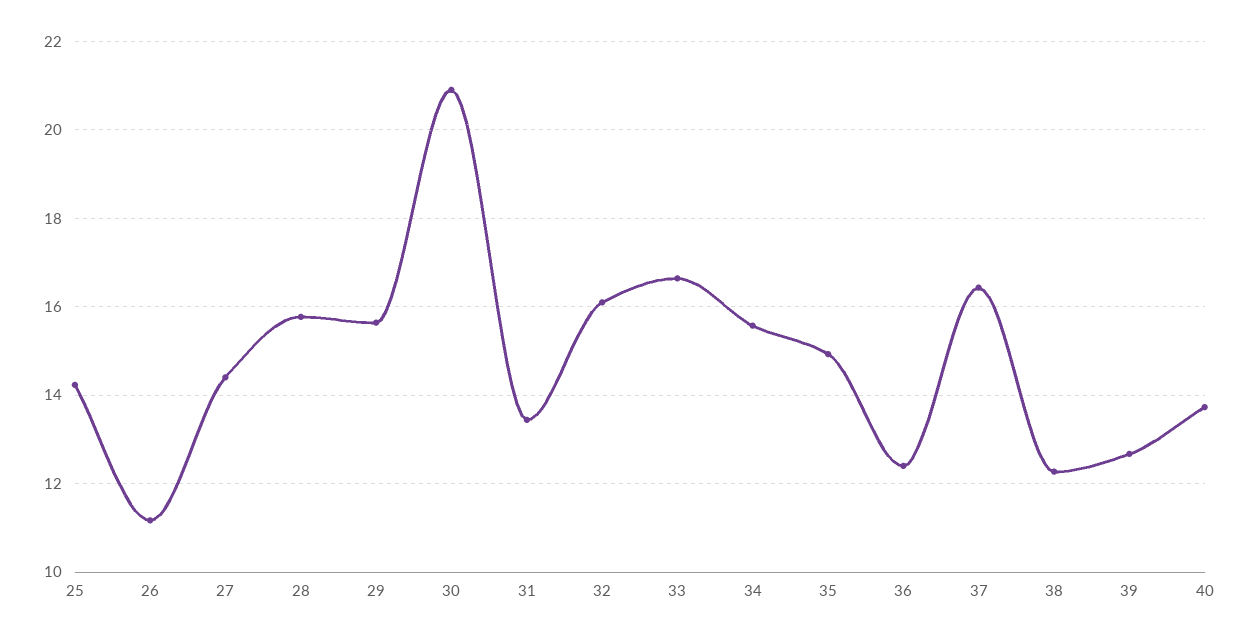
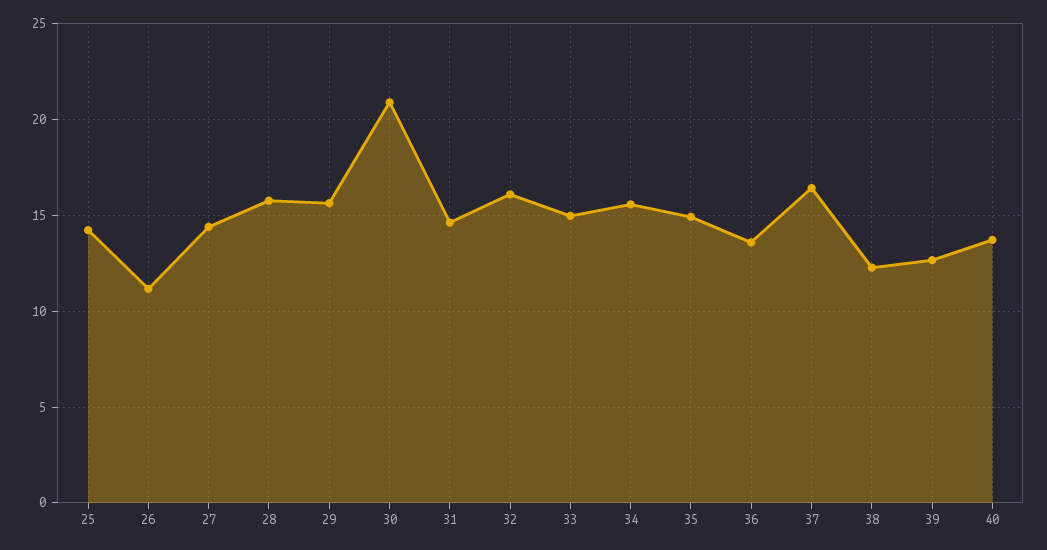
31: 13.4 -> 14.5
33: 16.6 -> 15
36: 12.4 -> 13.5

